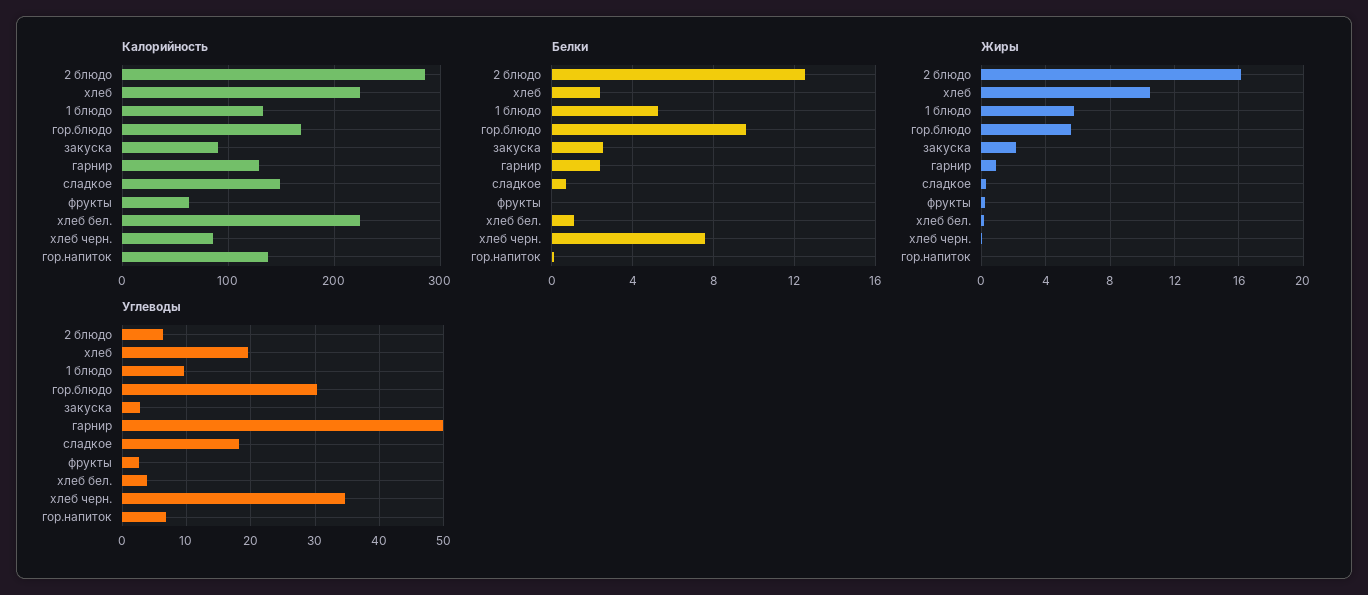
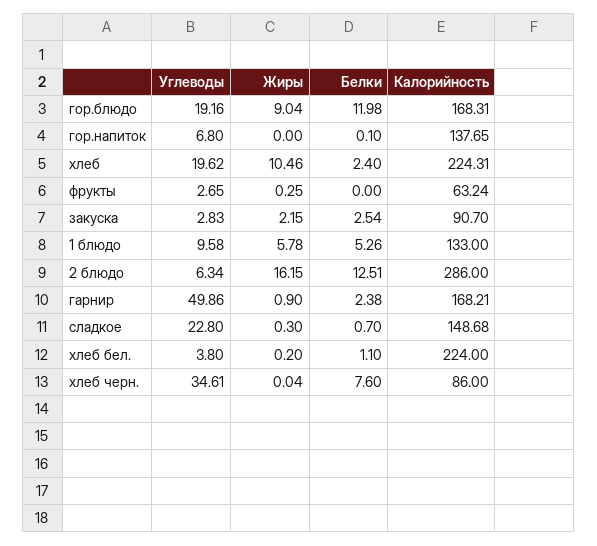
Калорийность, гарнир: 130 -> 168.21
Белки, гор.блюдо: 9.5 -> 11.98
Жиры, гор.блюдо: 5.5 -> 9.04
Углеводы, гор.блюдо: 30 -> 19.16
Углеводы, сладкое: 18 -> 22.8

